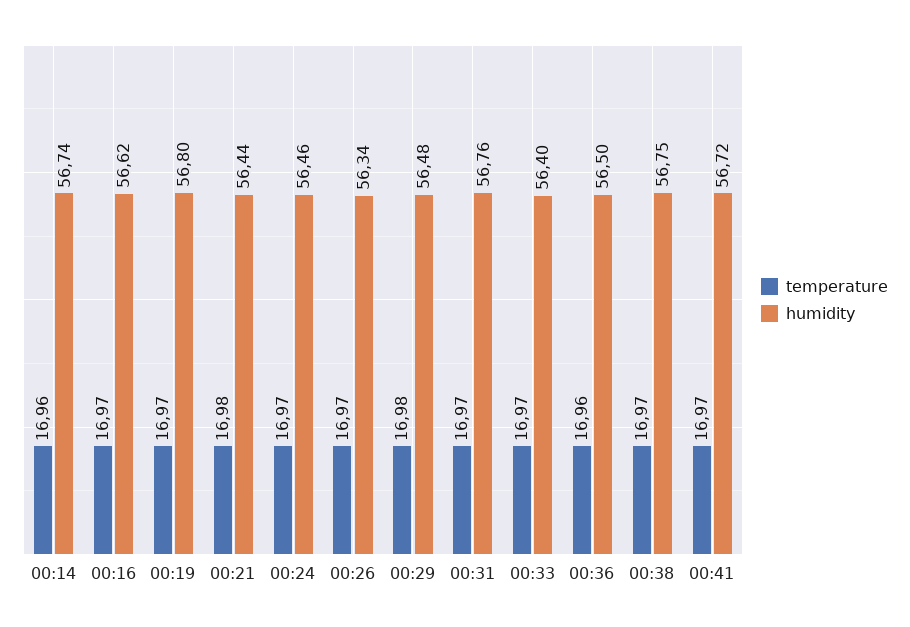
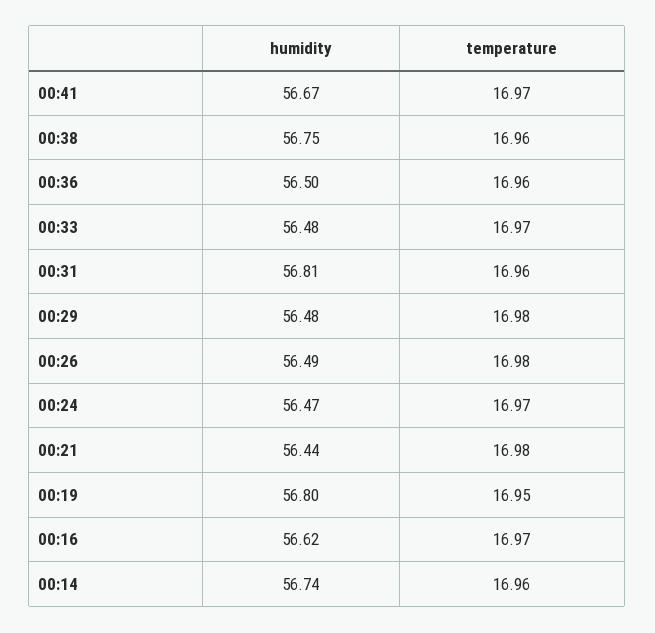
temperature, 00:19: 16.97 -> 16.95
humidity, 00:24: 56.46 -> 56.47
temperature, 00:26: 16.97 -> 16.98
humidity, 00:26: 56.34 -> 56.49
temperature, 00:31: 16.97 -> 16.96
humidity, 00:31: 56.76 -> 56.81
humidity, 00:33: 56.4 -> 56.48
temperature, 00:38: 16.97 -> 16.96
humidity, 00:41: 56.72 -> 56.67

